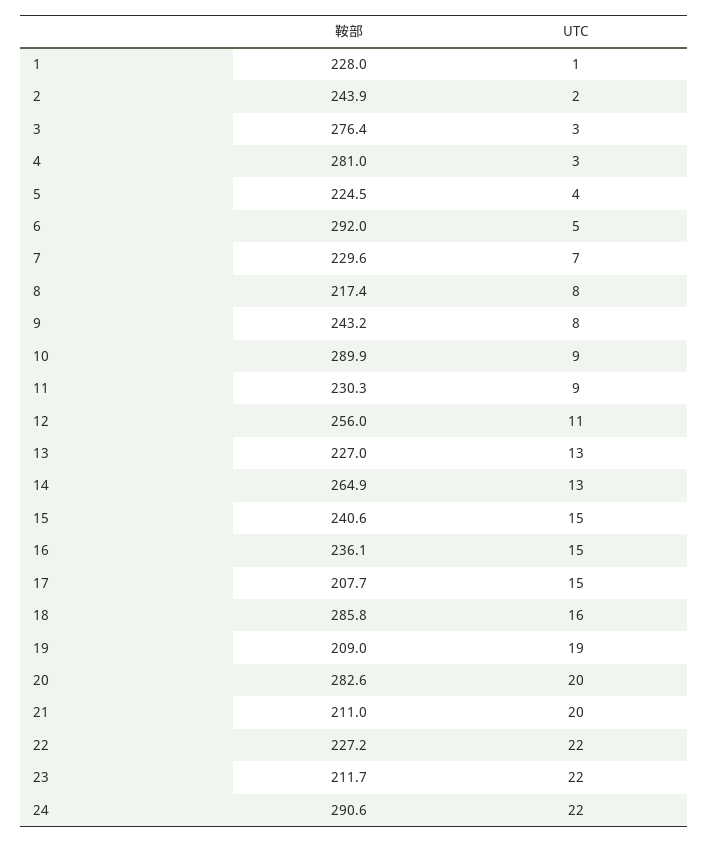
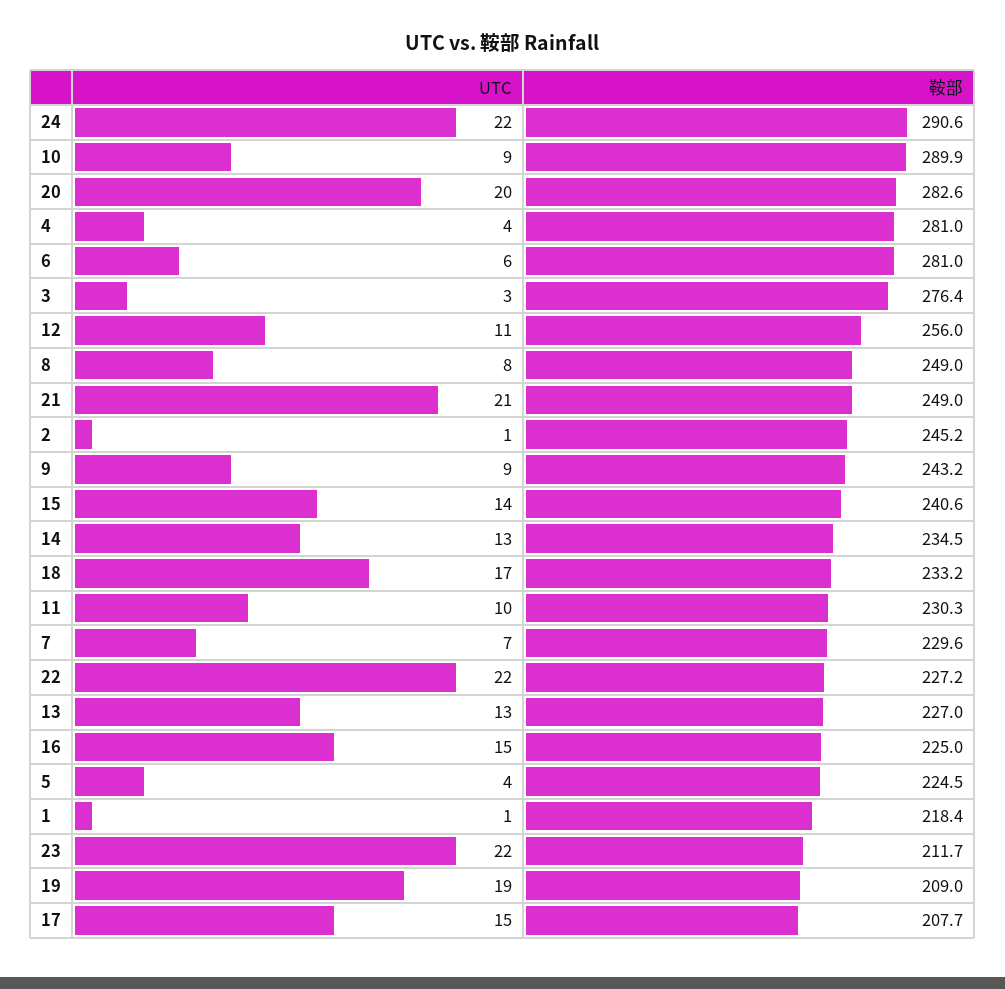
鞍部, 1: 228 -> 218.4
鞍部, 2: 243.9 -> 245.2
UTC, 2: 2 -> 1
UTC, 4: 3 -> 4
鞍部, 6: 292 -> 281
UTC, 6: 5 -> 6
鞍部, 8: 217.4 -> 249
UTC, 9: 8 -> 9
UTC, 11: 9 -> 10
鞍部, 14: 264.9 -> 234.5
UTC, 15: 15 -> 14
鞍部, 16: 236.1 -> 225
鞍部, 18: 285.8 -> 233.2
UTC, 18: 16 -> 17
鞍部, 21: 211 -> 249
UTC, 21: 20 -> 21

